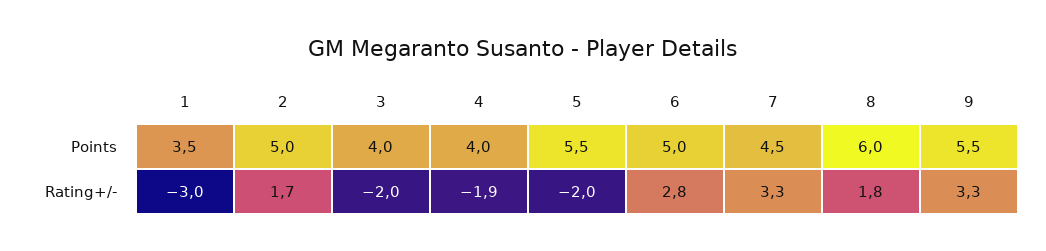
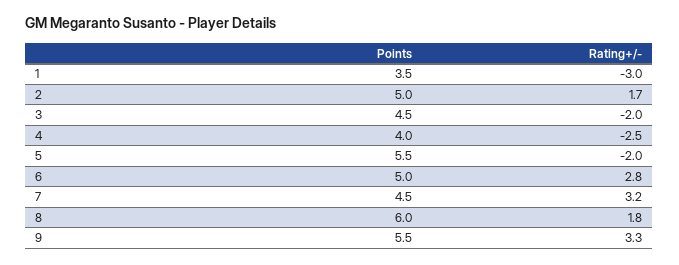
3, Points: 4 -> 4.5
4, Rating+/-: -1.9 -> -2.5
7, Rating+/-: 3.3 -> 3.2

